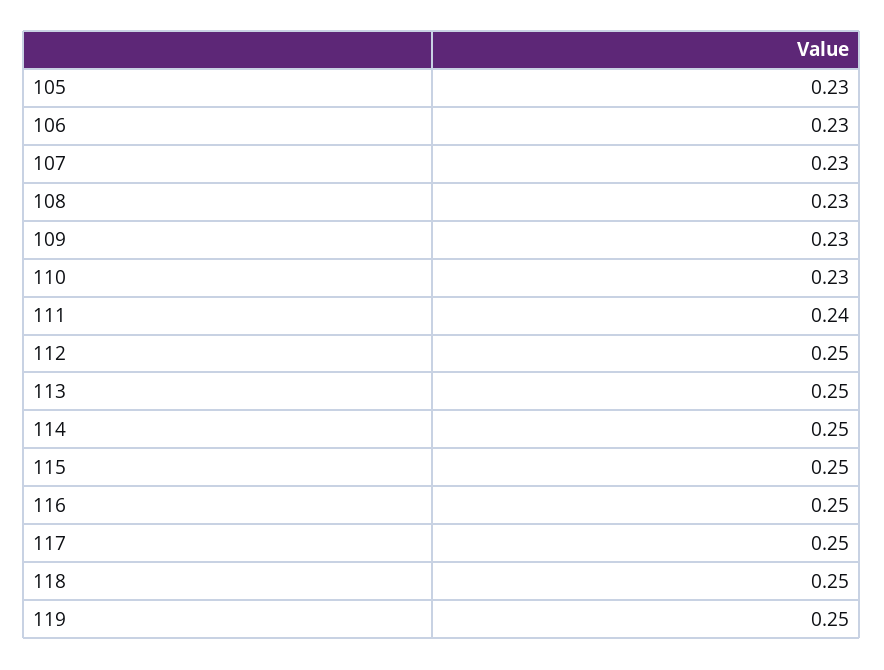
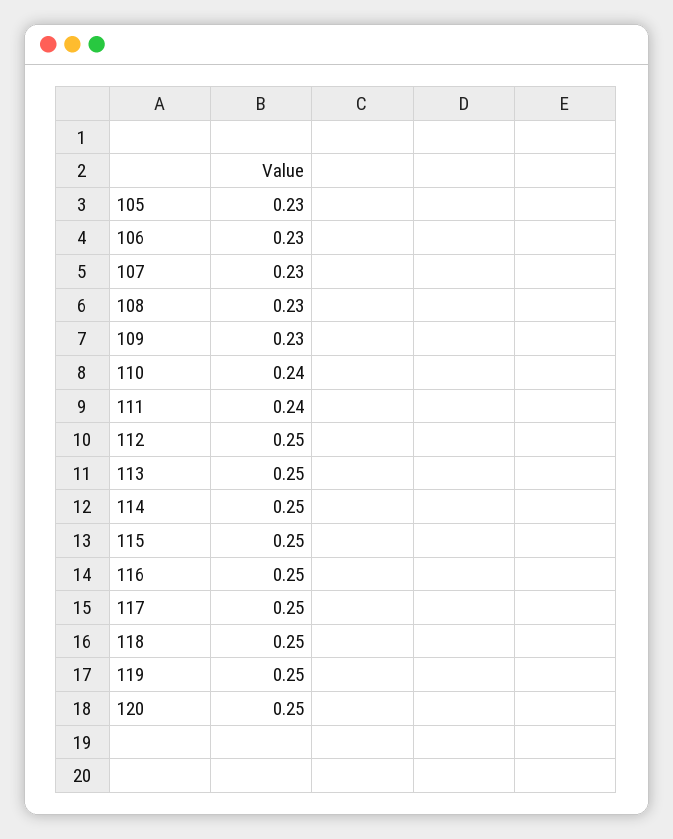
110: 0.23 -> 0.24
120: none -> 0.25

